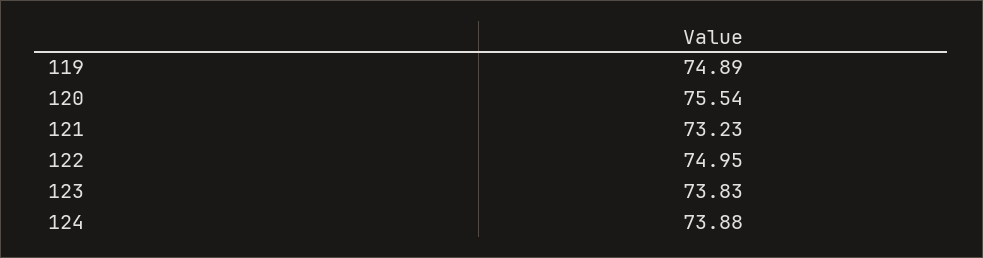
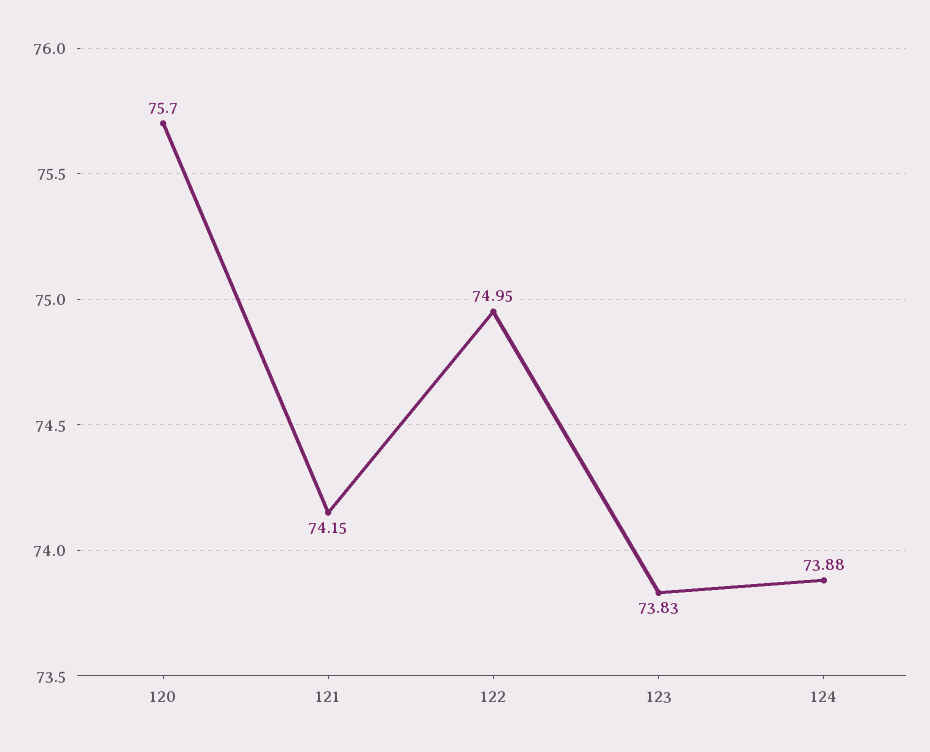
119: 74.89 -> none
120: 75.54 -> 75.7
121: 73.23 -> 74.15

